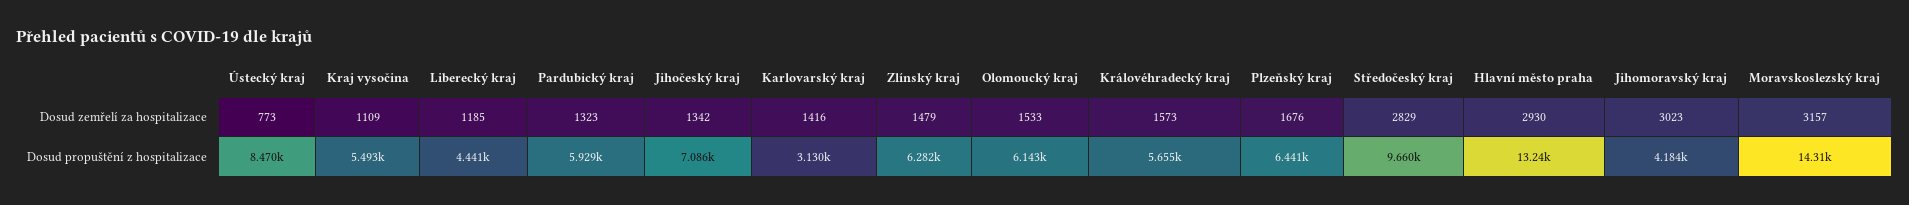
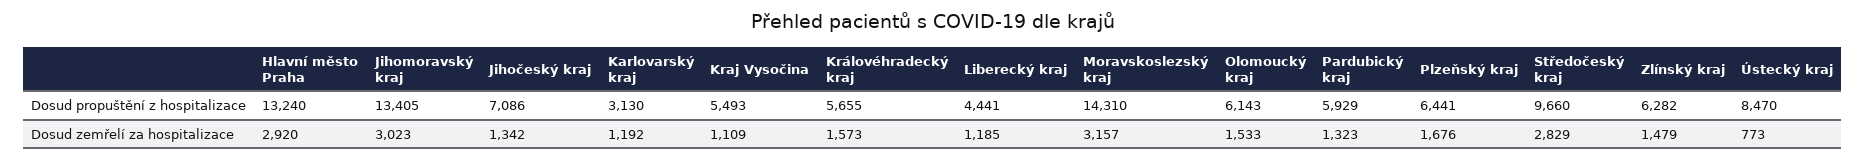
Karlovarský kraj, Dosud zemřelí za hospitalizace: 1416 -> 1192
Hlavní město praha, Dosud zemřelí za hospitalizace: 2930 -> 2920
Jihomoravský kraj, Dosud propuštění z hospitalizace: 4184 -> 13405

